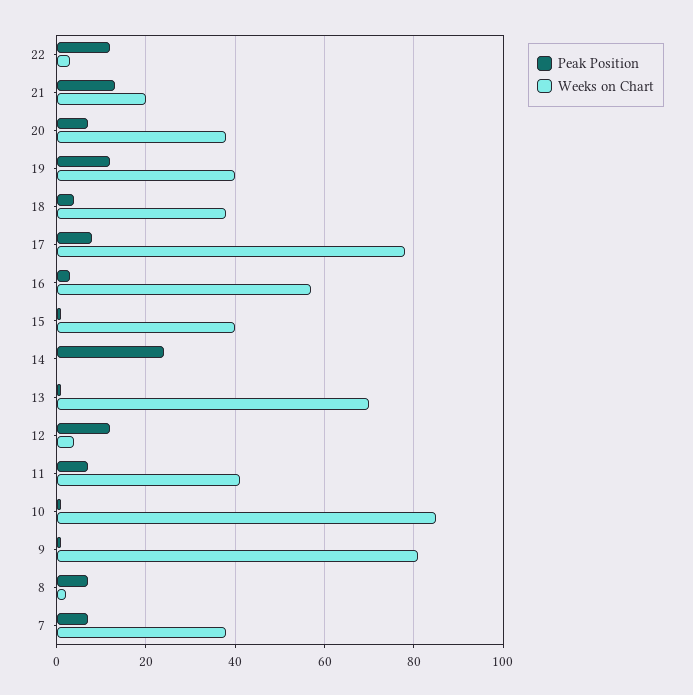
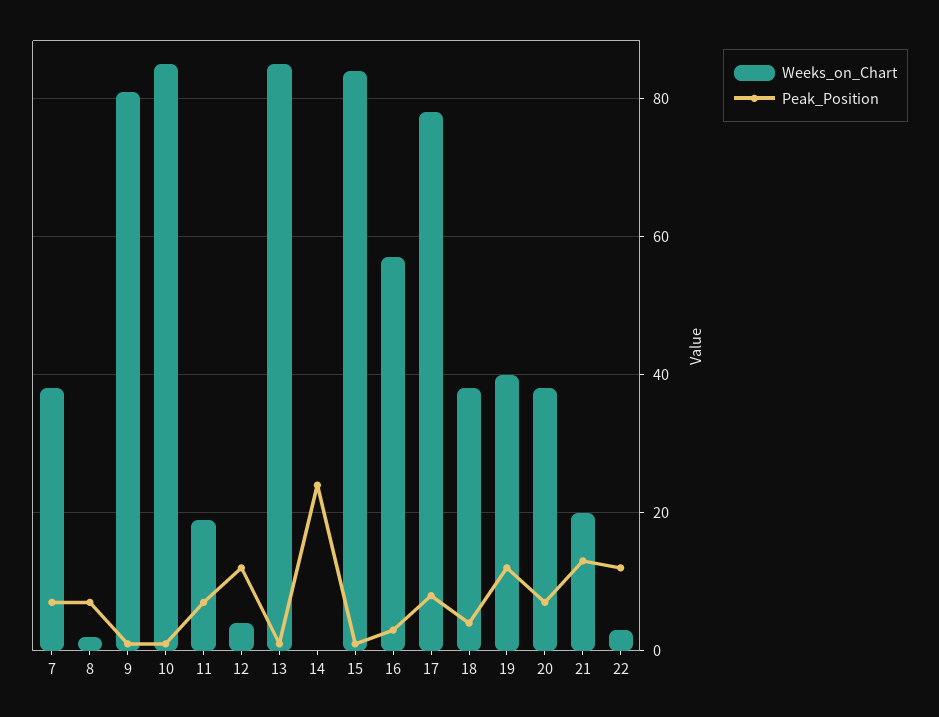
Weeks on Chart, 15: 40 -> 85
Weeks on Chart, 13: 70 -> 85
Weeks on Chart, 11: 40 -> 20

